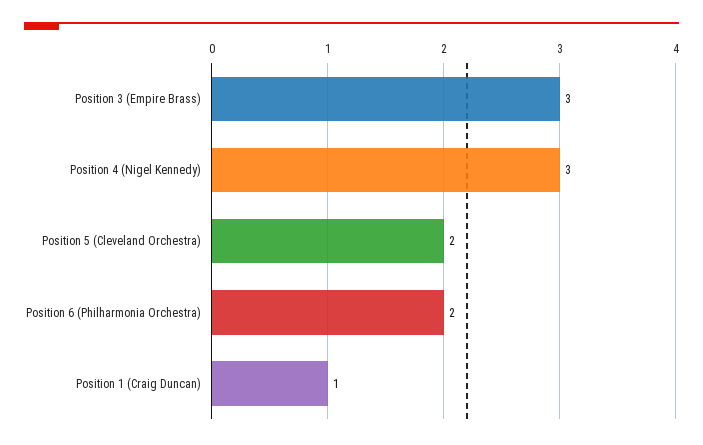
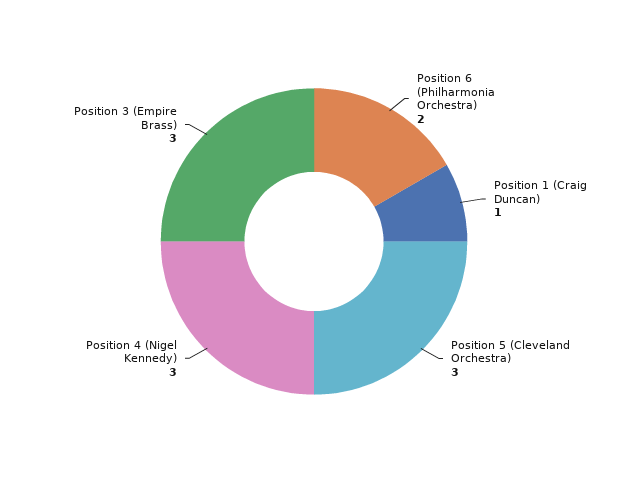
Position 5 (Cleveland Orchestra): 2 -> 3

